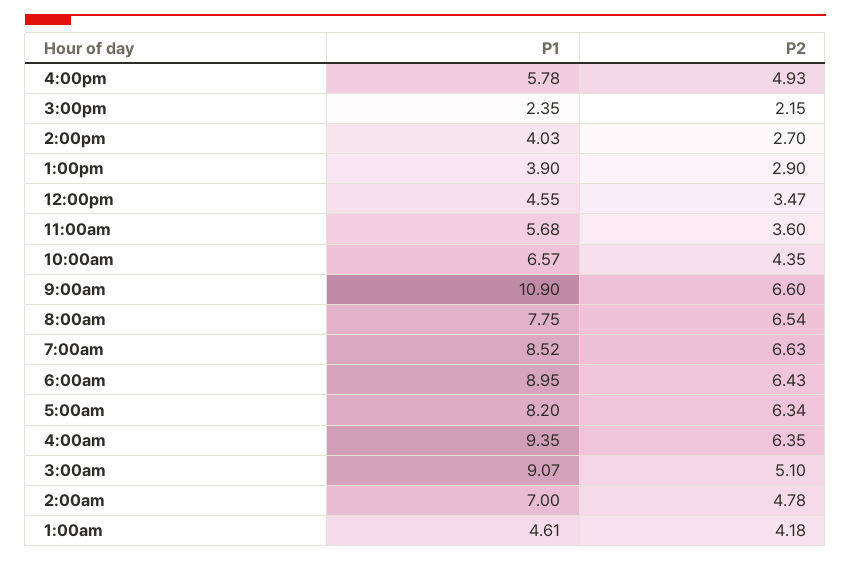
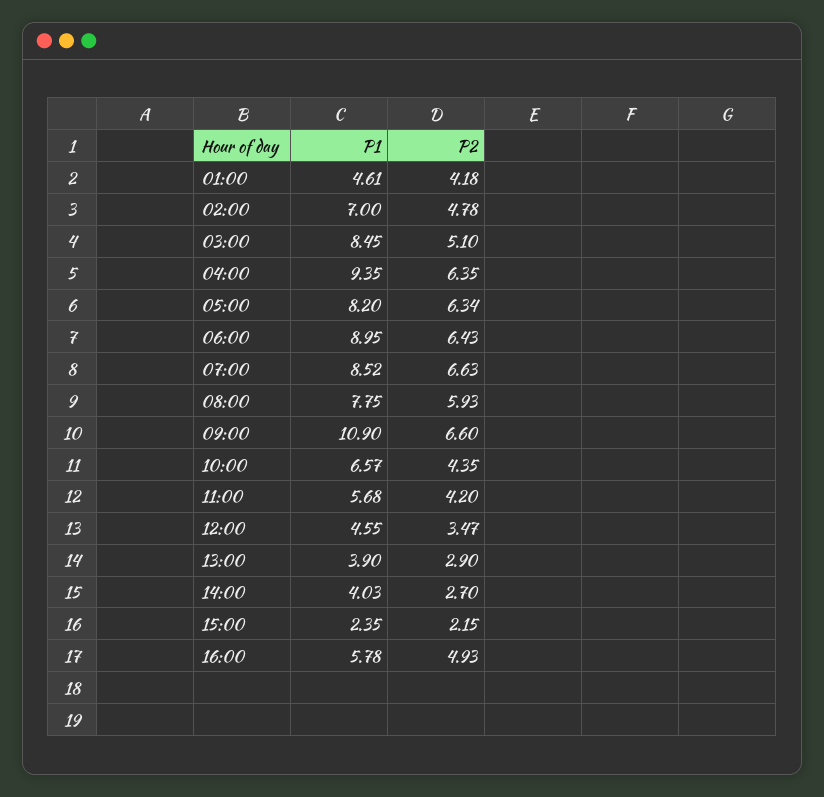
P2, 11:00am: 3.6 -> 4.2
P2, 8:00am: 6.54 -> 5.93
P1, 3:00am: 9.07 -> 8.45

